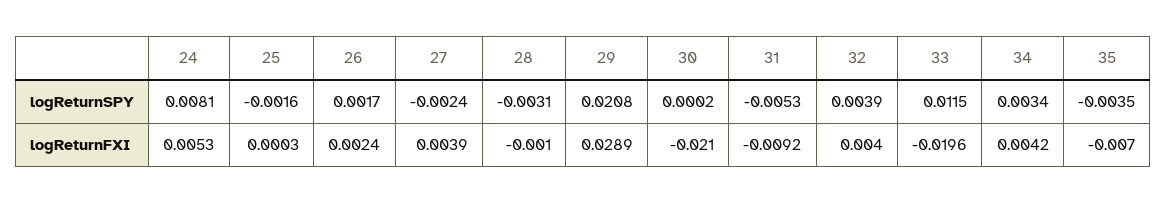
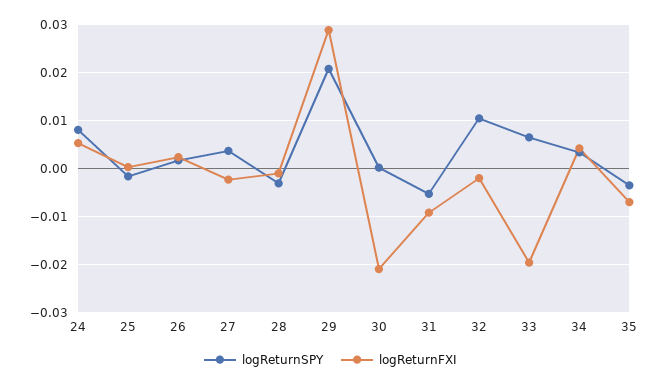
logReturnSPY, 27: -0.0024 -> 0.004
logReturnSPY, 32: 0.0039 -> 0.01
logReturnSPY, 33: 0.0115 -> 0.006
logReturnFXI, 27: 0.0039 -> -0.002
logReturnFXI, 32: 0.004 -> -0.002

